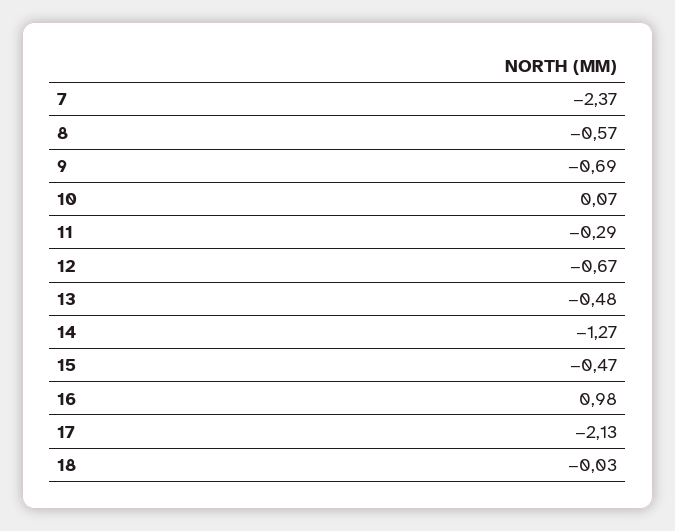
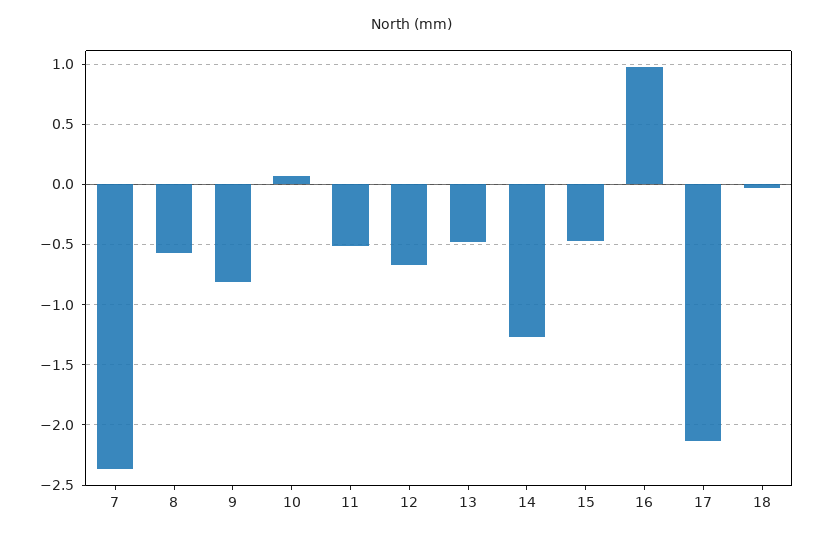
9: -0.69 -> -0.8
11: -0.29 -> -0.5

